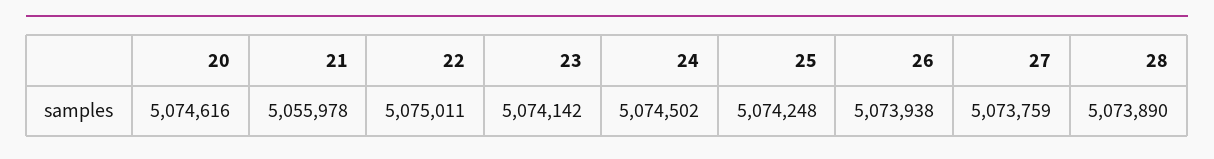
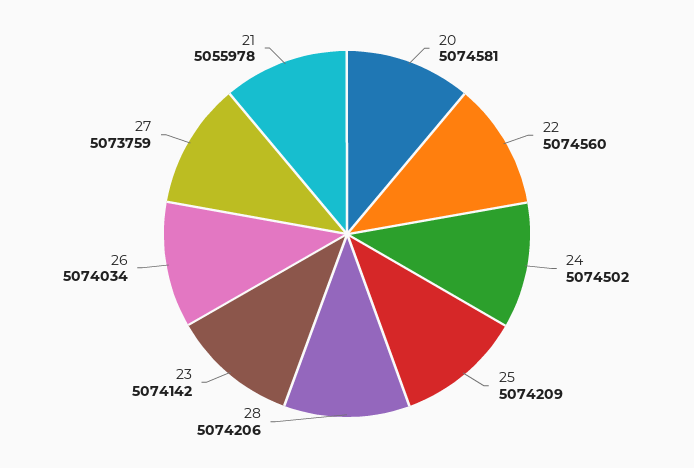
20: 5074616 -> 5074581
22: 5075011 -> 5074560
25: 5074248 -> 5074209
26: 5073938 -> 5074034
28: 5073890 -> 5074206

